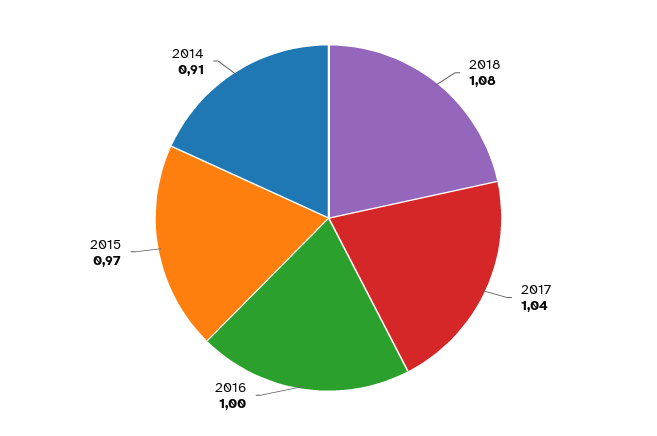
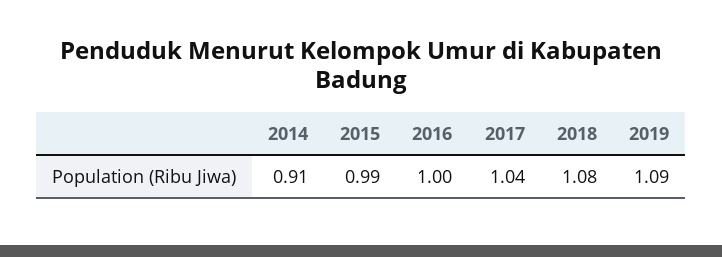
2015: 0.97 -> 0.99
2019: none -> 1.09

